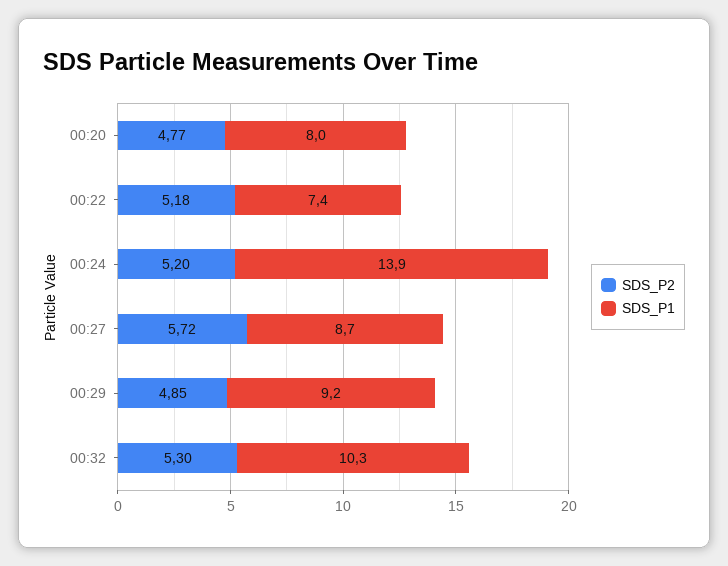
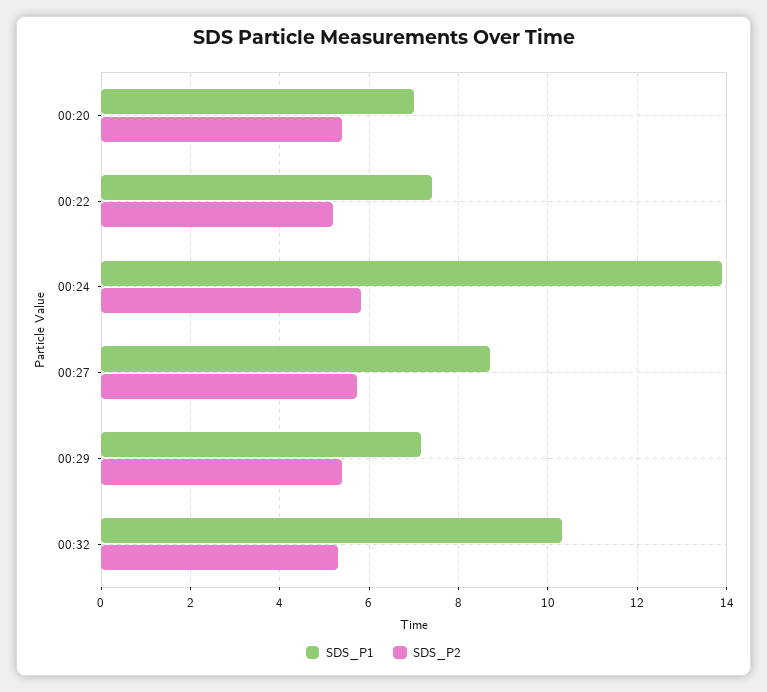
SDS_P2, 00:20: 4.77 -> 5.4
SDS_P1, 00:20: 8 -> 7
SDS_P2, 00:24: 5.2 -> 5.8
SDS_P2, 00:29: 4.85 -> 5.4
SDS_P1, 00:29: 9.2 -> 7.2

